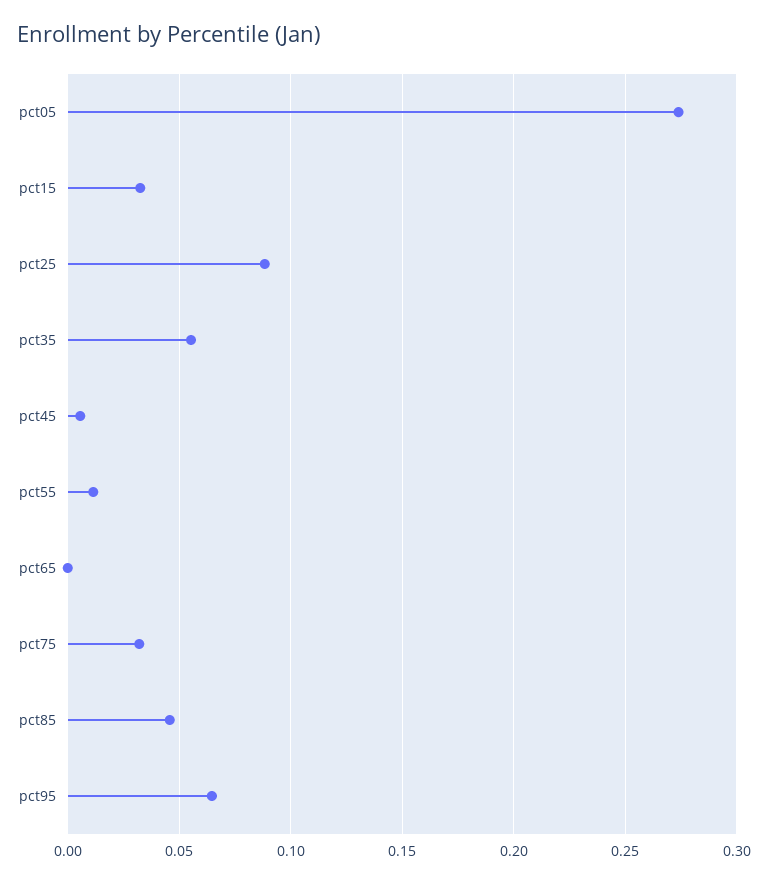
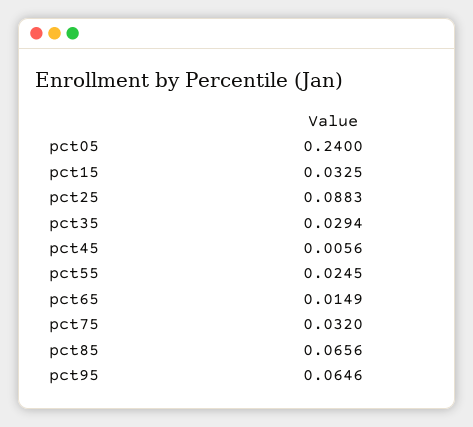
pct05: 0.275 -> 0.24
pct35: 0.055 -> 0.0294
pct55: 0.01 -> 0.0245
pct65: 0 -> 0.0149
pct85: 0.045 -> 0.0656

